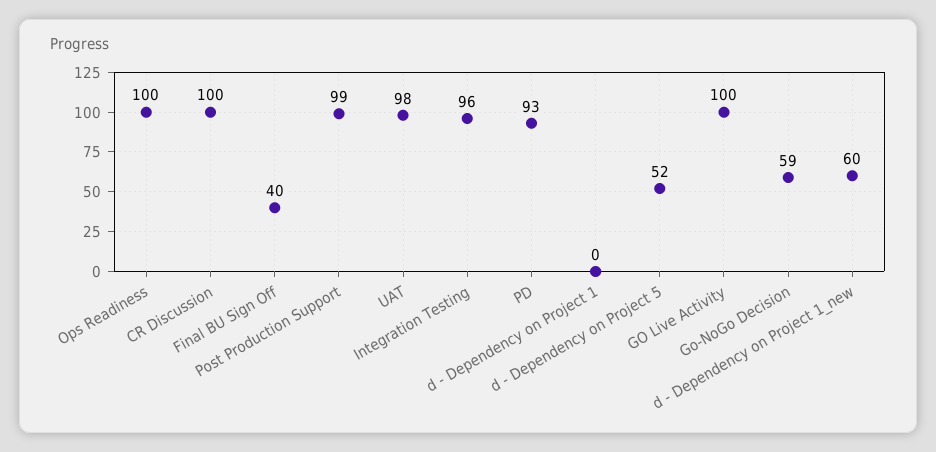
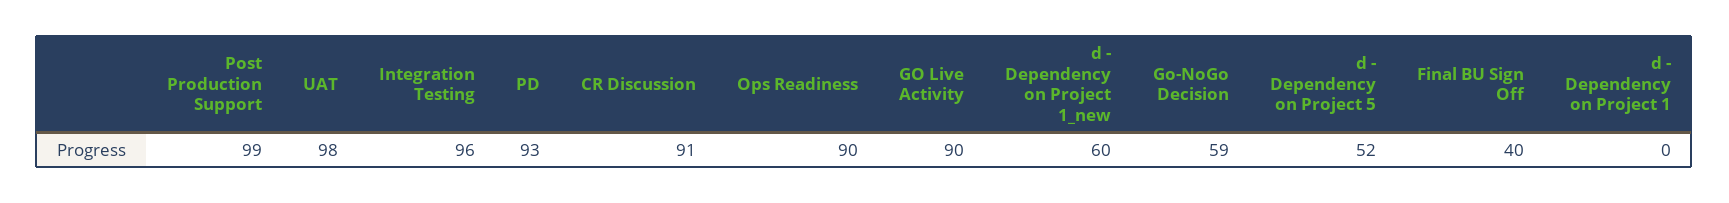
Ops Readiness: 100 -> 90
CR Discussion: 100 -> 91
GO Live Activity: 100 -> 90

